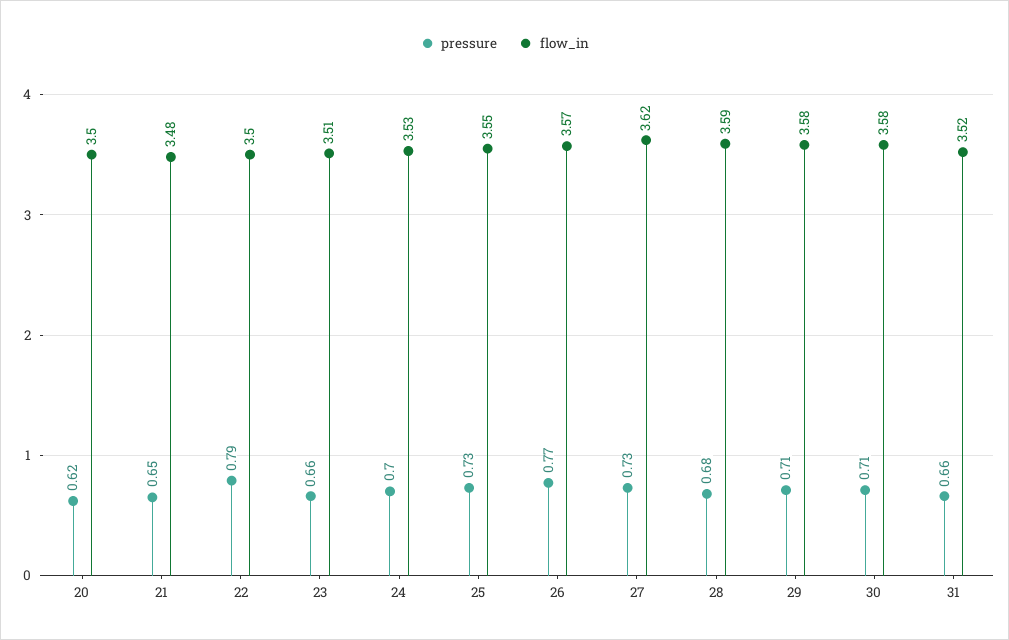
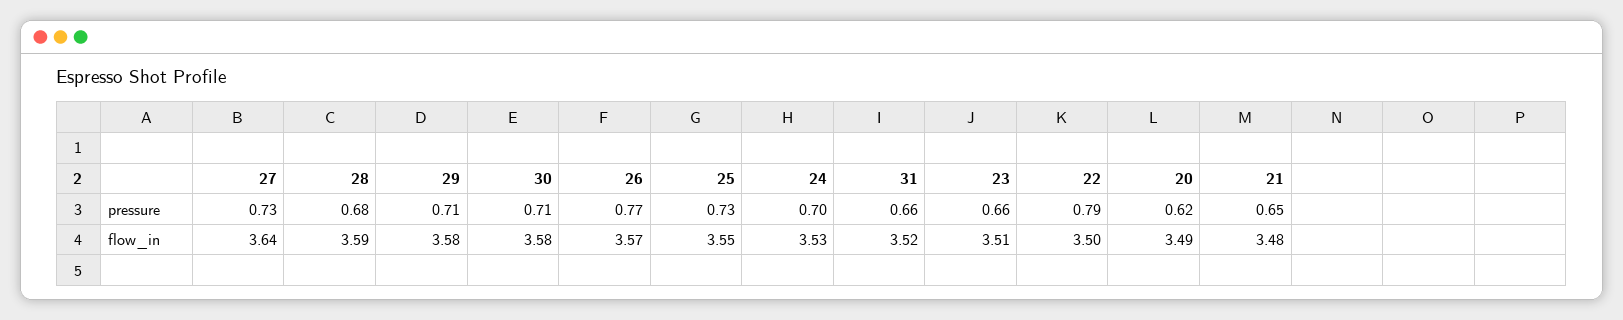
flow_in, 20: 3.5 -> 3.49
flow_in, 27: 3.62 -> 3.64

